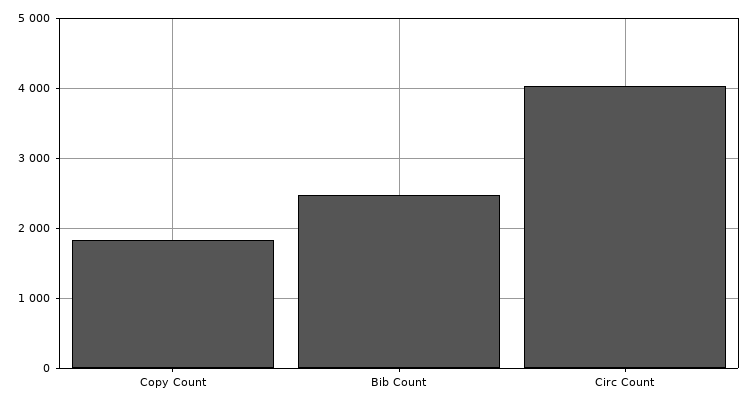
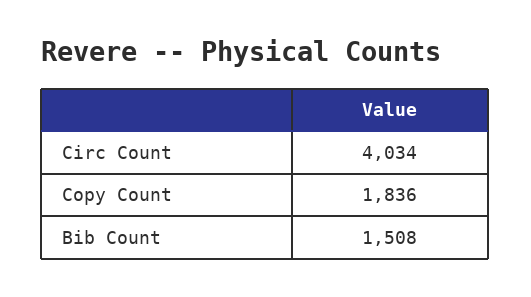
Bib Count: 2500 -> 1508

